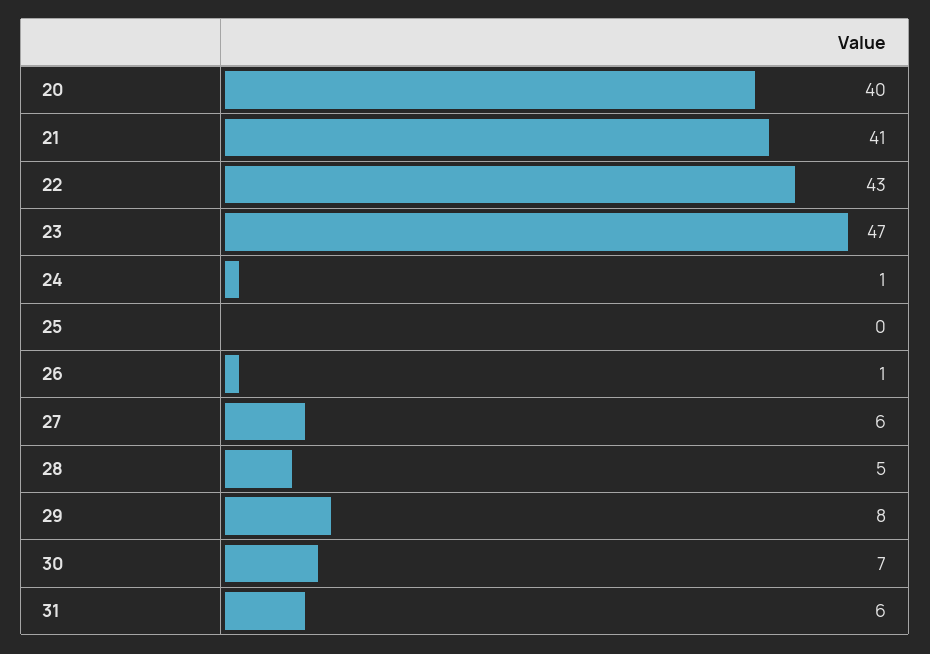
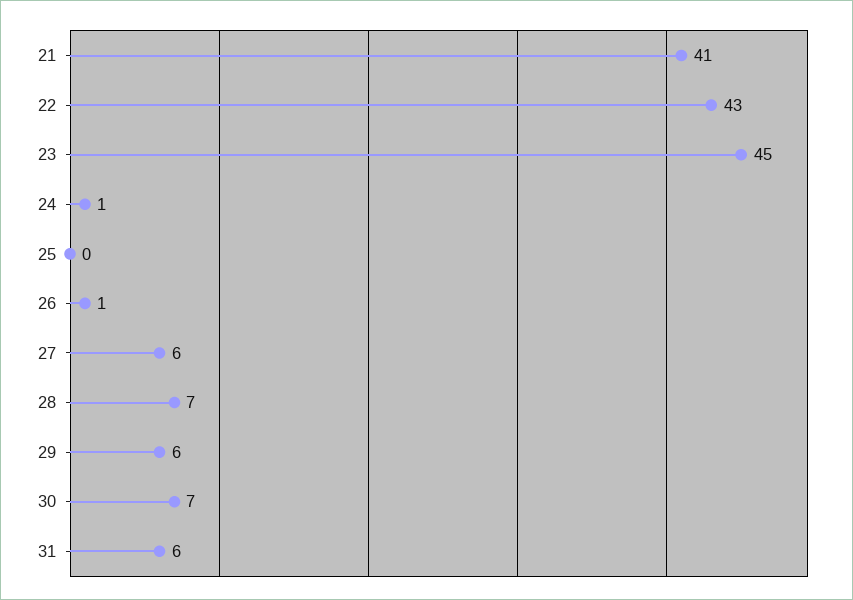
20: 40 -> none
23: 47 -> 45
28: 5 -> 7
29: 8 -> 6

